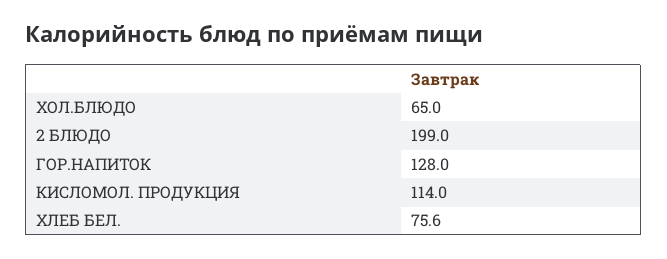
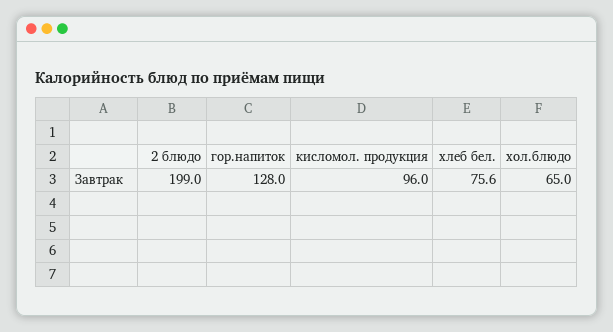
КИСЛОМОЛ. ПРОДУКЦИЯ: 114 -> 96

